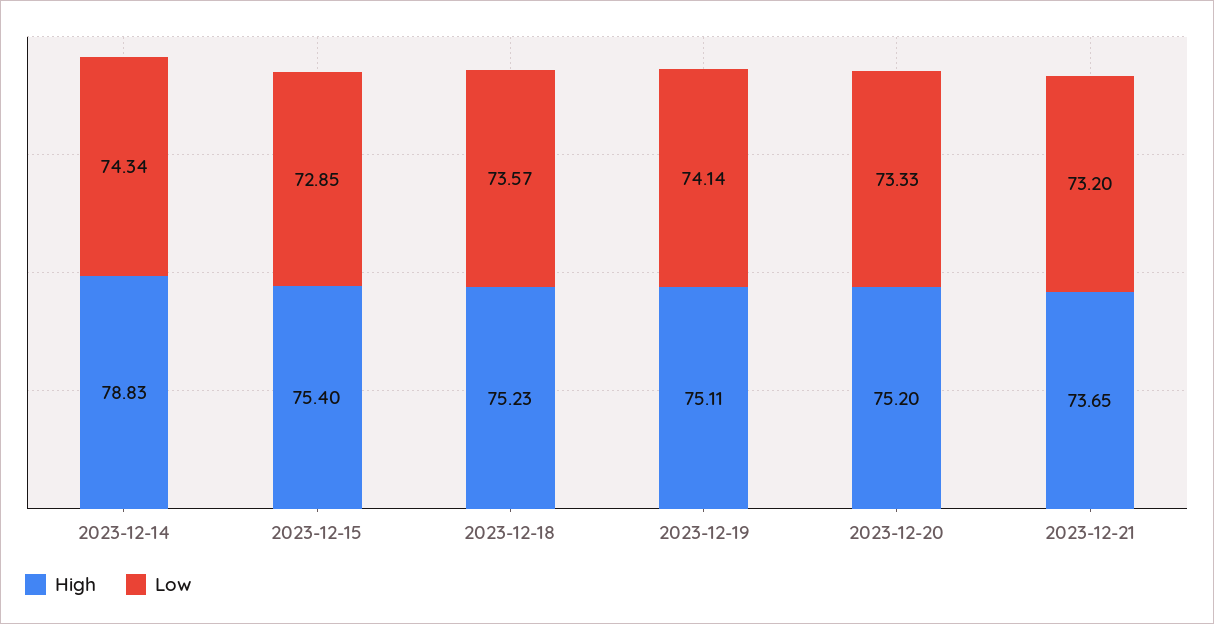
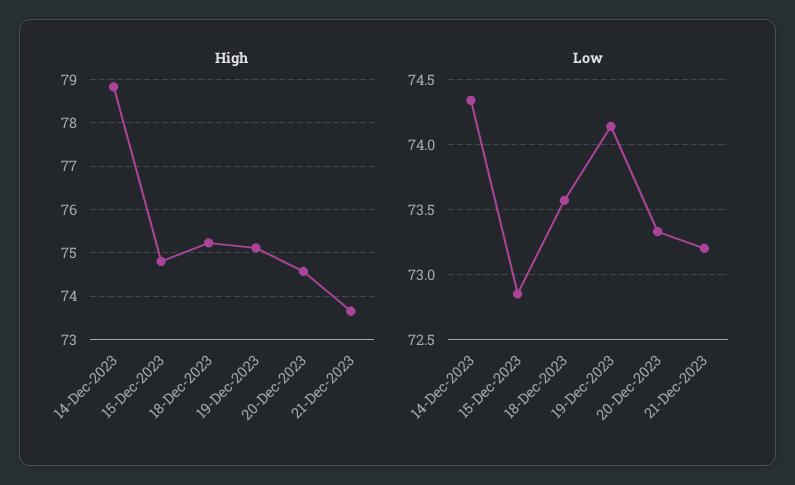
High, 2023-12-15: 75.4 -> 74.8
High, 2023-12-20: 75.2 -> 74.6

